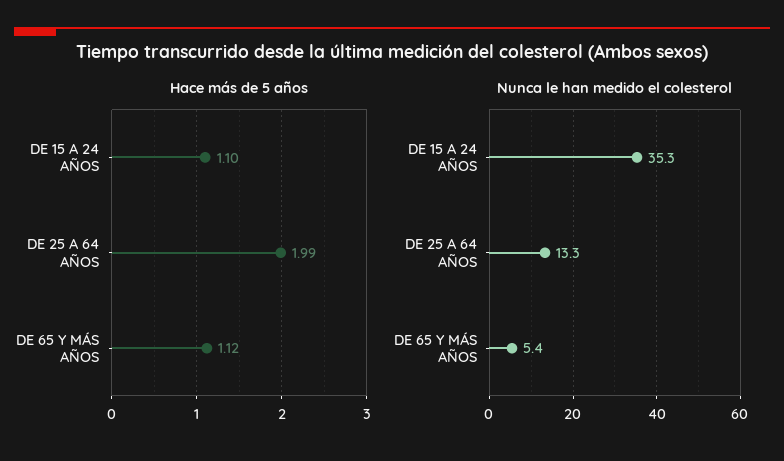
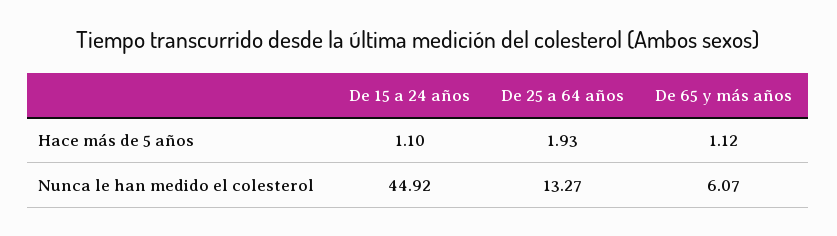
Hace más de 5 años, DE 25 A 64 AÑOS: 1.99 -> 1.93
Nunca le han medido el colesterol, DE 15 A 24 AÑOS: 35.3 -> 44.92
Nunca le han medido el colesterol, DE 65 Y MÁS AÑOS: 5.4 -> 6.07

